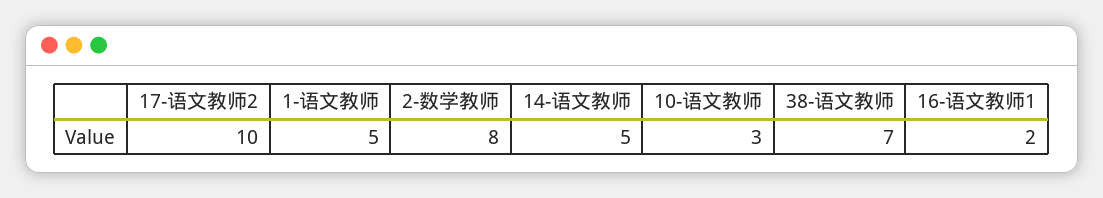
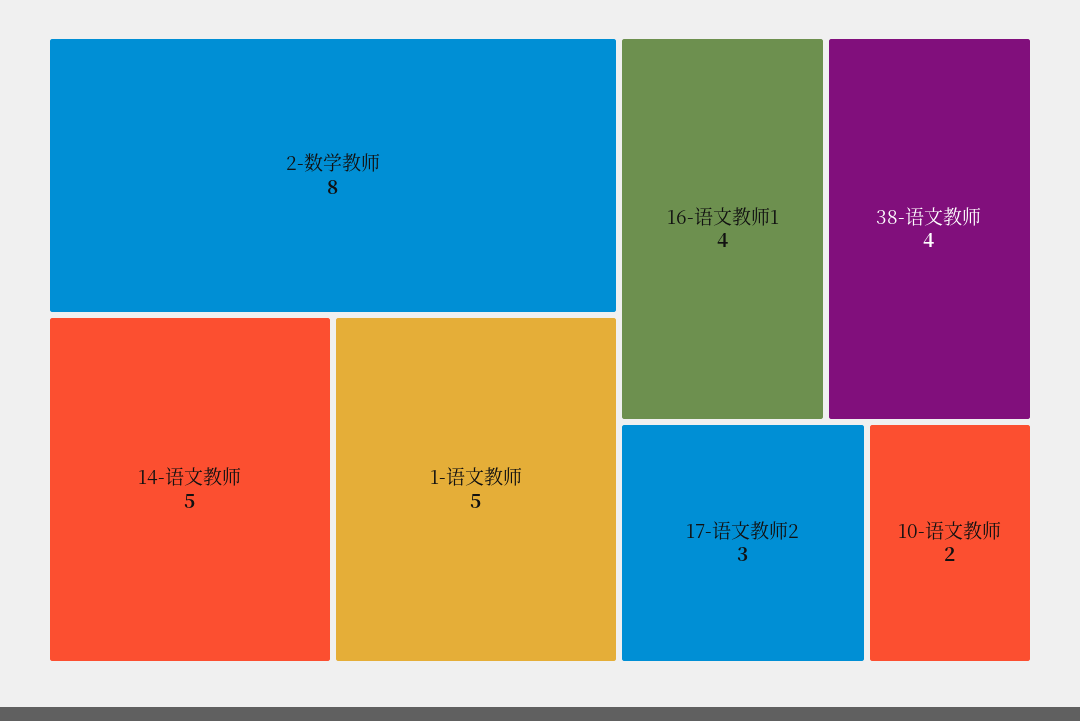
17-语文教师2: 10 -> 3
10-语文教师: 3 -> 2
38-语文教师: 7 -> 4
16-语文教师1: 2 -> 4

